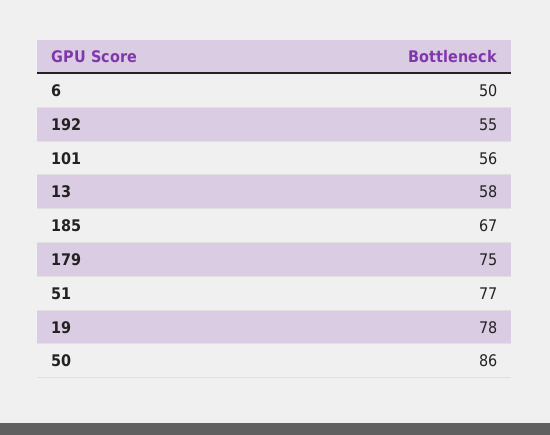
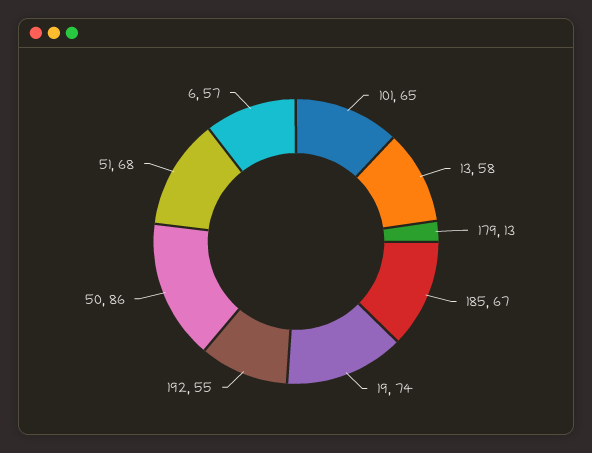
6: 50 -> 57
101: 56 -> 65
179: 75 -> 13
51: 77 -> 68
19: 78 -> 74

